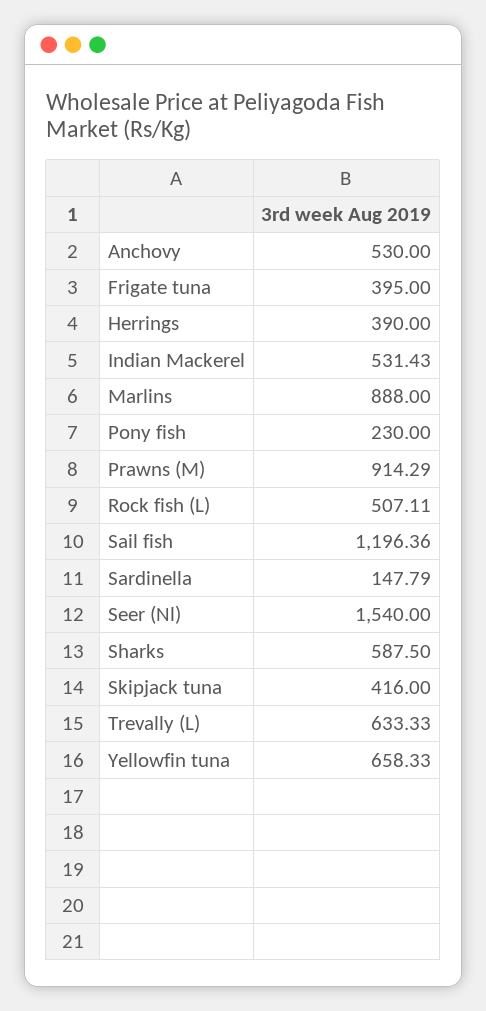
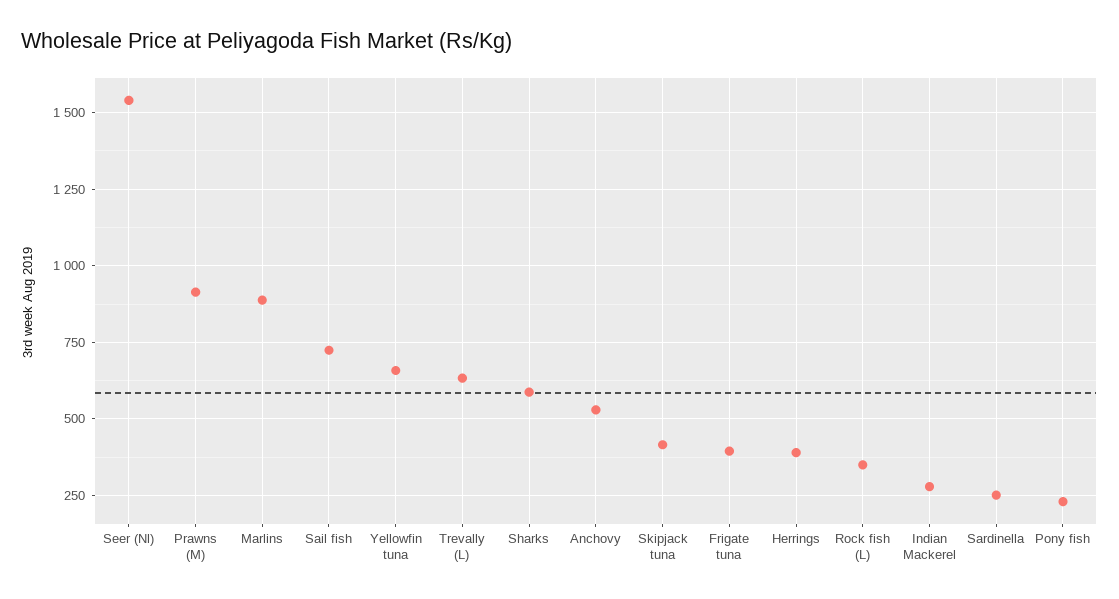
Indian Mackerel: 531.43 -> 275
Rock fish (L): 507.11 -> 350
Sail fish: 1196.36 -> 725
Sardinella: 147.79 -> 250

